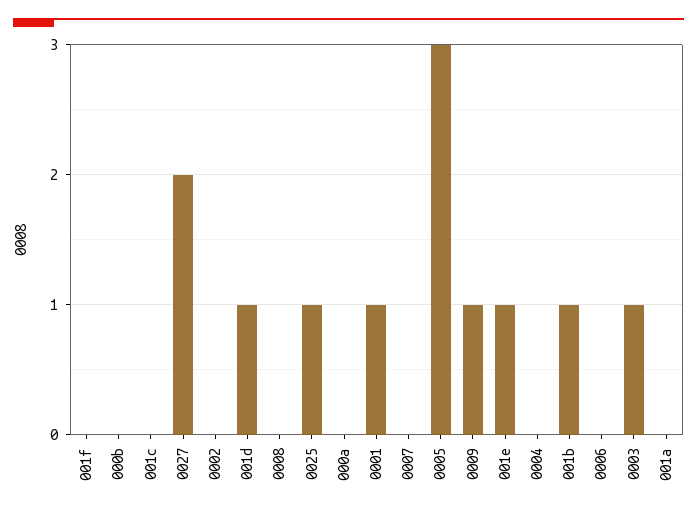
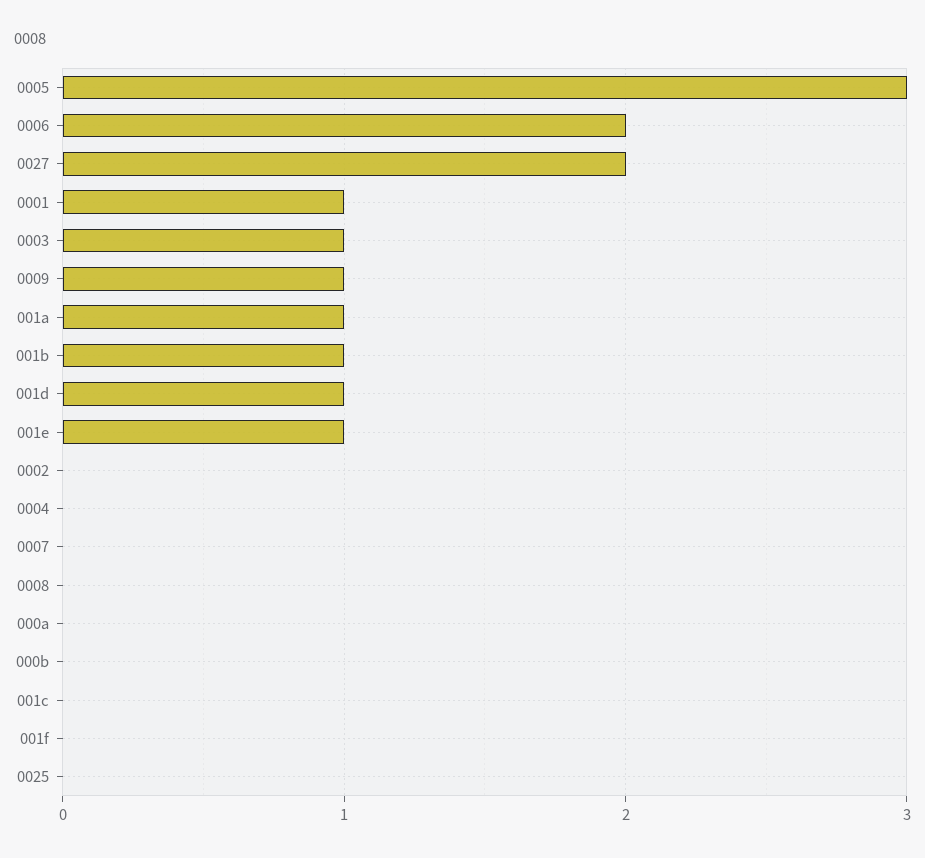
0025: 1 -> 0
0006: 0 -> 2
001a: 0 -> 1

